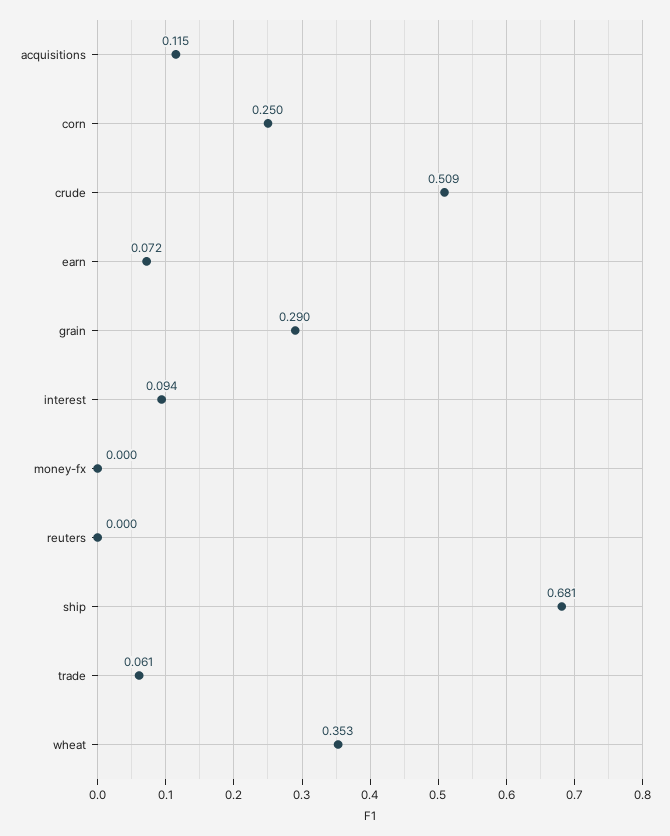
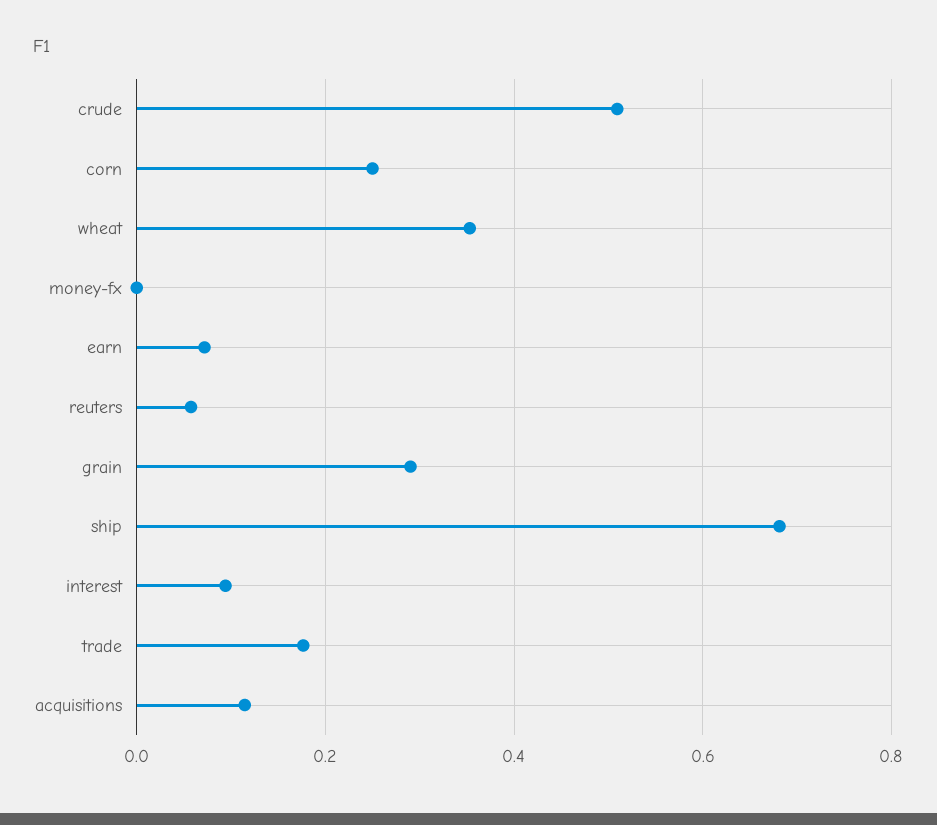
reuters: 0 -> 0.06
trade: 0.061 -> 0.18

